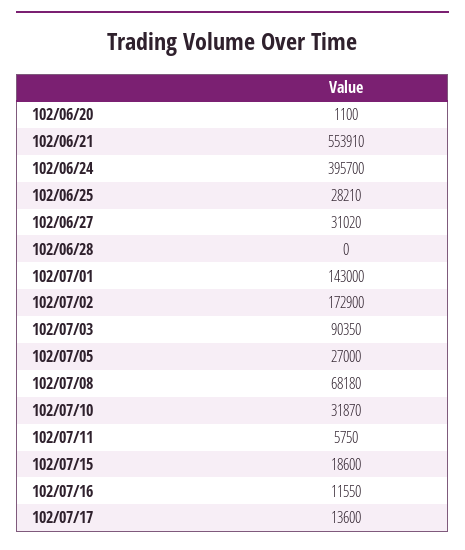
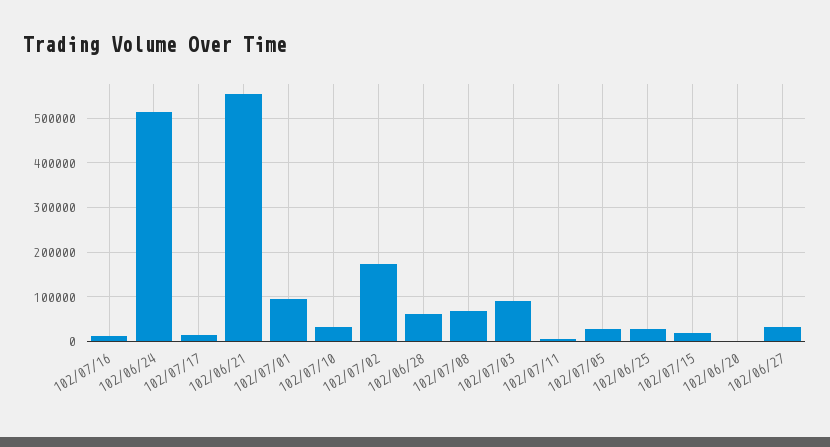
102/06/24: 395700 -> 520000
102/06/28: 0 -> 60000
102/07/01: 143000 -> 100000

